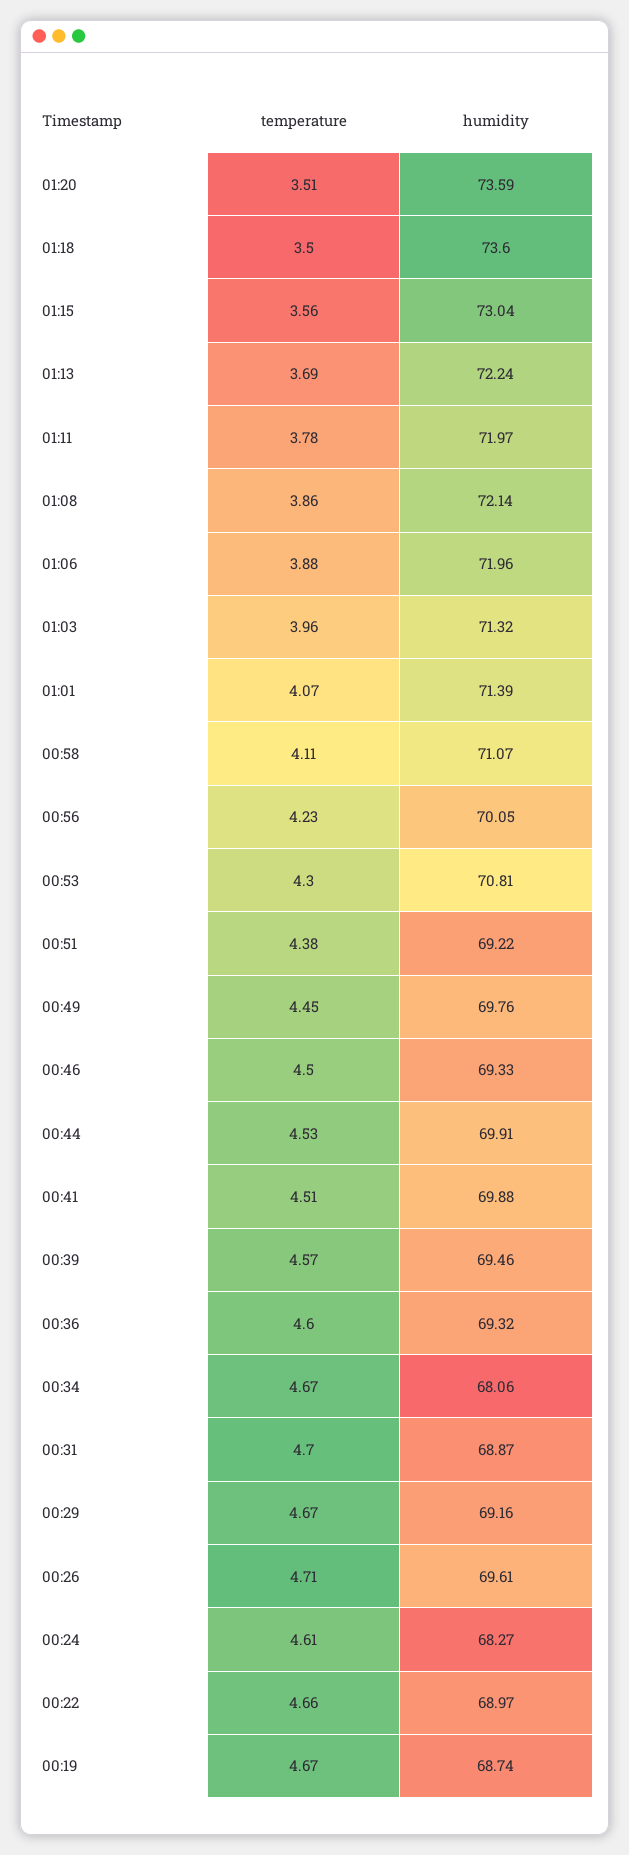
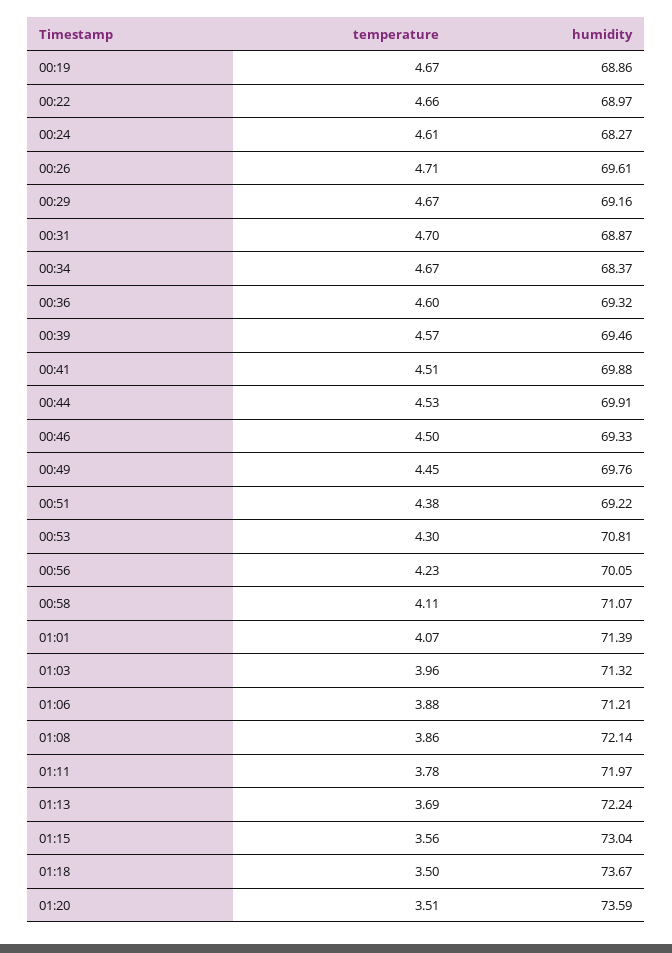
humidity, 01:18: 73.6 -> 73.67
humidity, 01:06: 71.96 -> 71.21
humidity, 00:34: 68.06 -> 68.37
humidity, 00:19: 68.74 -> 68.86

